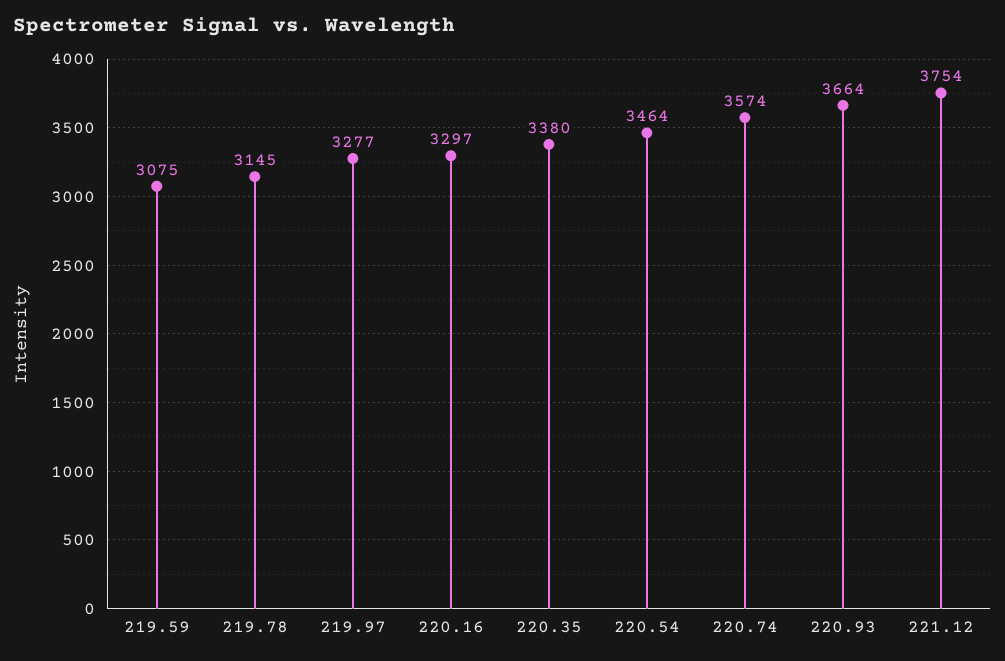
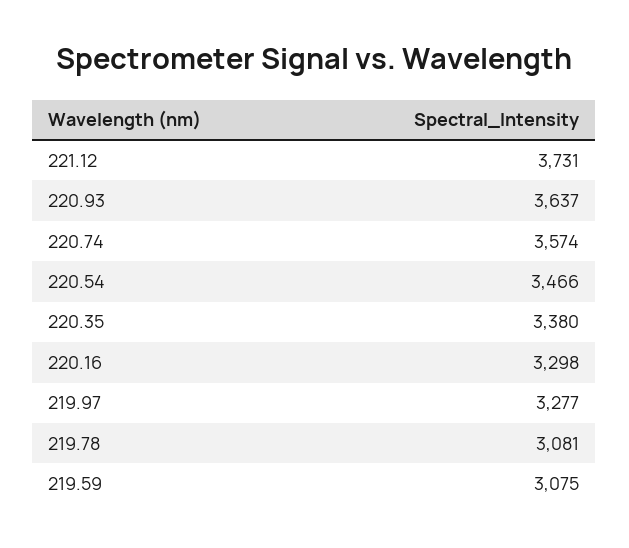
219.78: 3145 -> 3081
220.16: 3297 -> 3298
220.54: 3464 -> 3466
220.93: 3664 -> 3637
221.12: 3754 -> 3731

